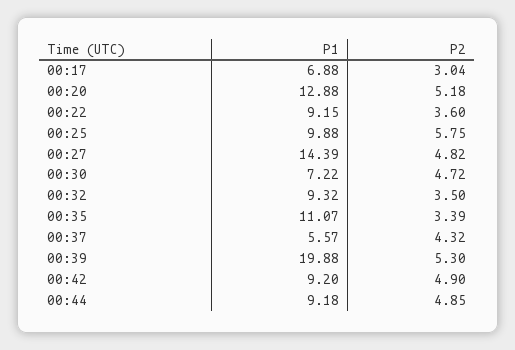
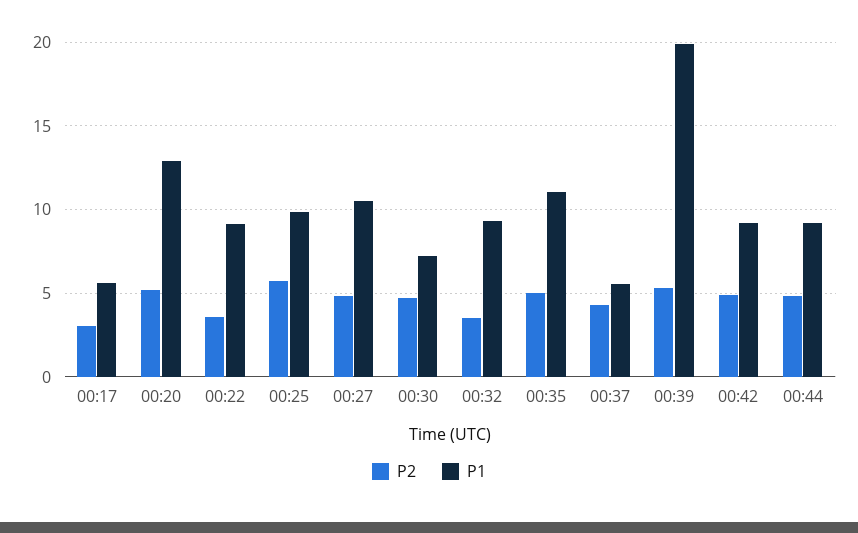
P1, 00:17: 6.88 -> 5.5
P1, 00:27: 14.39 -> 10.5
P2, 00:35: 3.39 -> 5

